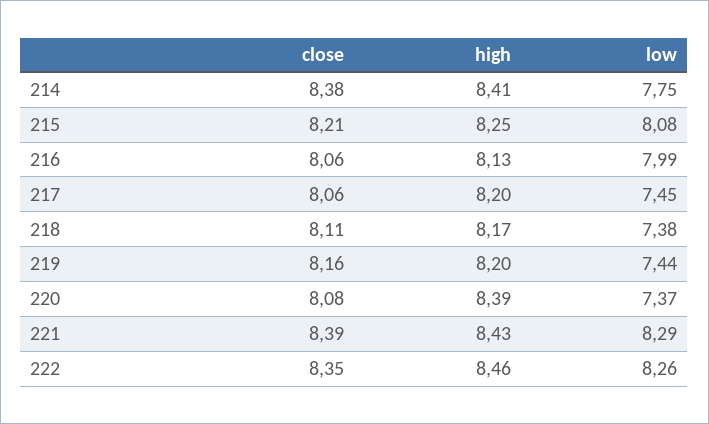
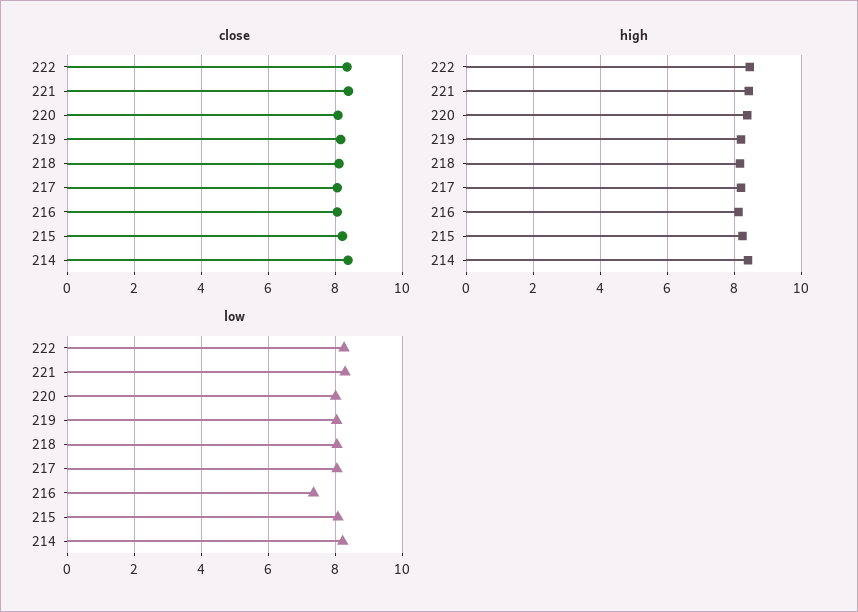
low, 214: 7.75 -> 8.2
low, 216: 7.99 -> 7.4
low, 217: 7.45 -> 8
low, 218: 7.38 -> 8
low, 219: 7.44 -> 8
low, 220: 7.37 -> 8

